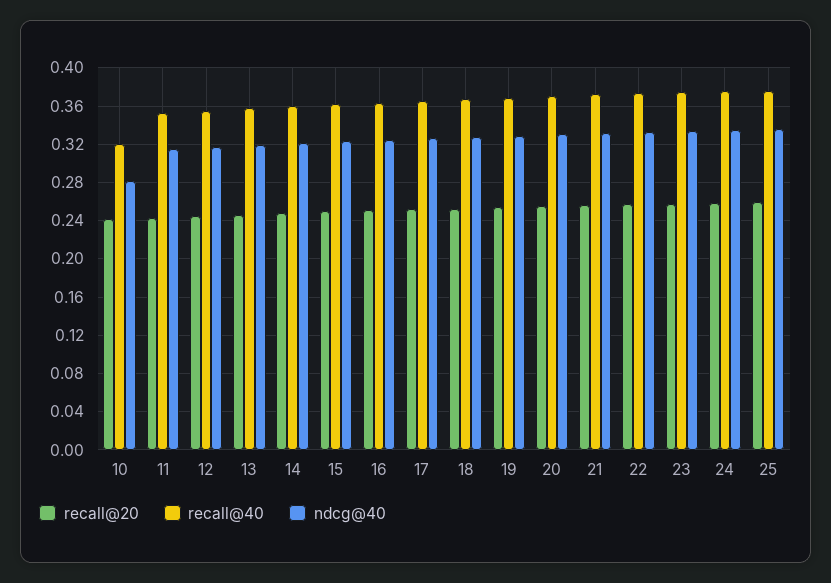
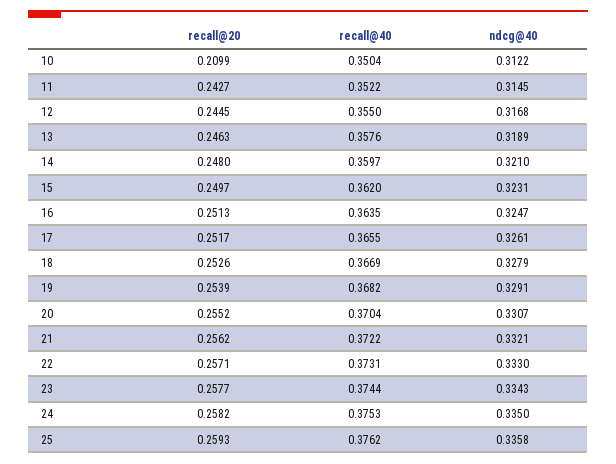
recall@20, 10: 0.24 -> 0.2099
recall@40, 10: 0.32 -> 0.3504
ndcg@40, 10: 0.28 -> 0.3122

